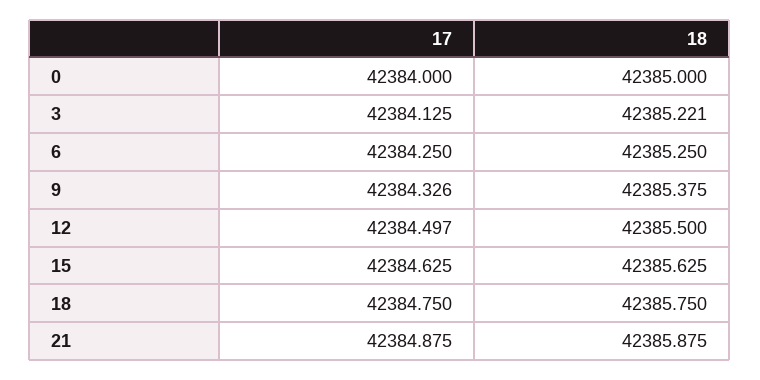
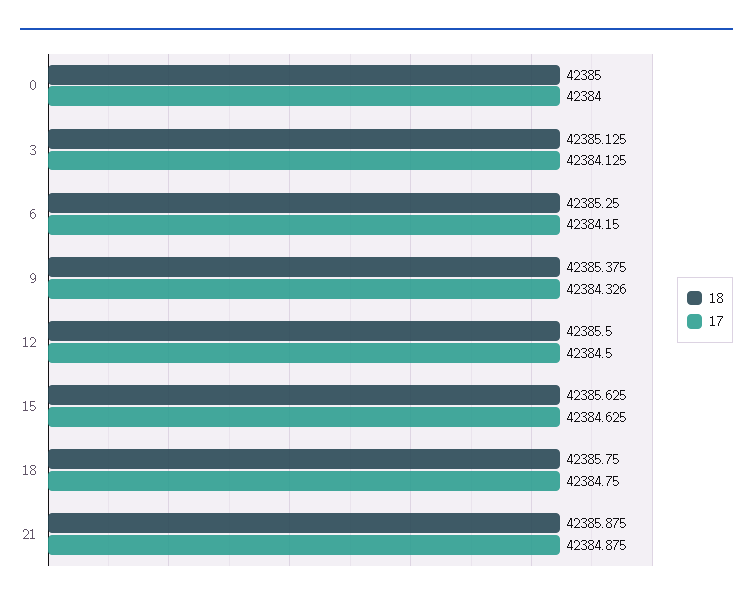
18, 3: 42385.221 -> 42385.125
17, 6: 42384.25 -> 42384.15
17, 12: 42384.497 -> 42384.5

